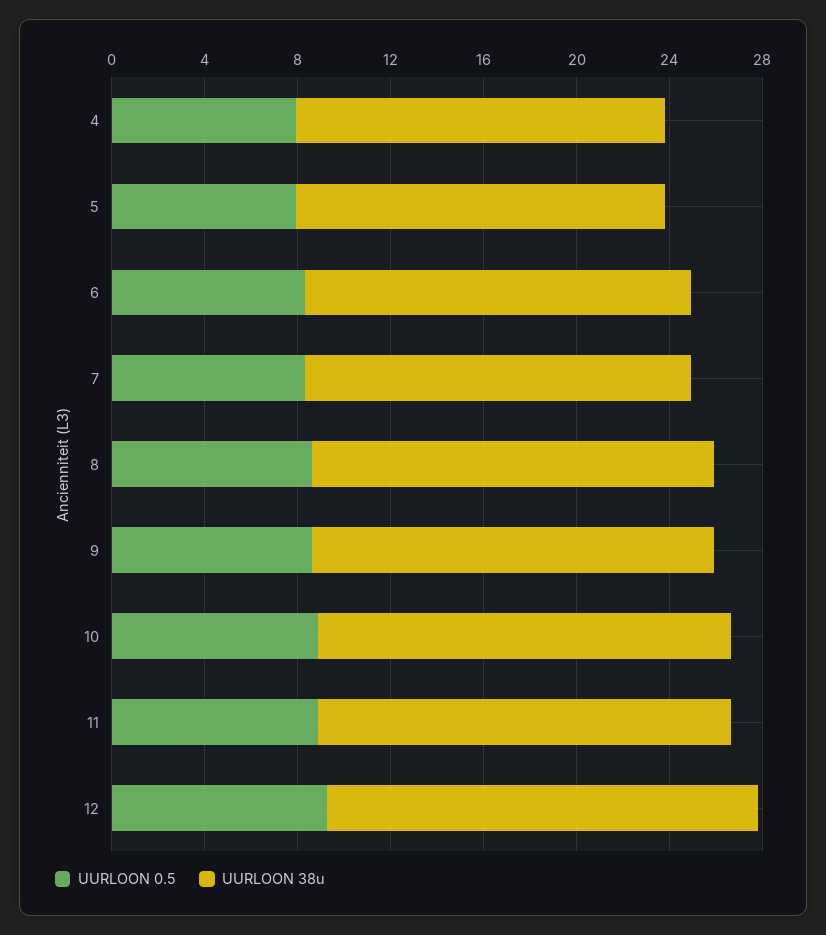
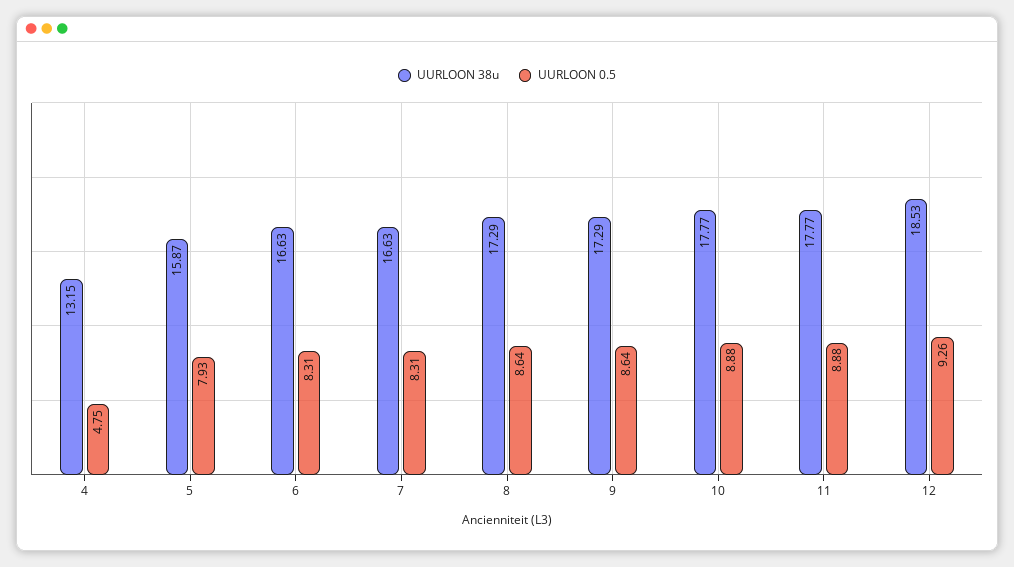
UURLOON 0.5, 4: 8 -> 4.75
UURLOON 38u, 4: 16 -> 13.15

